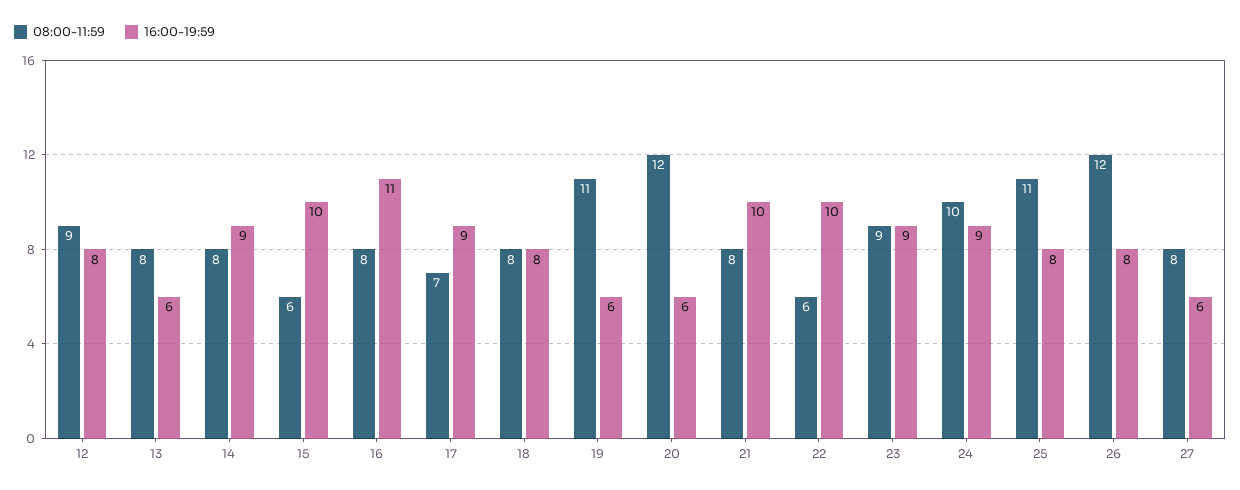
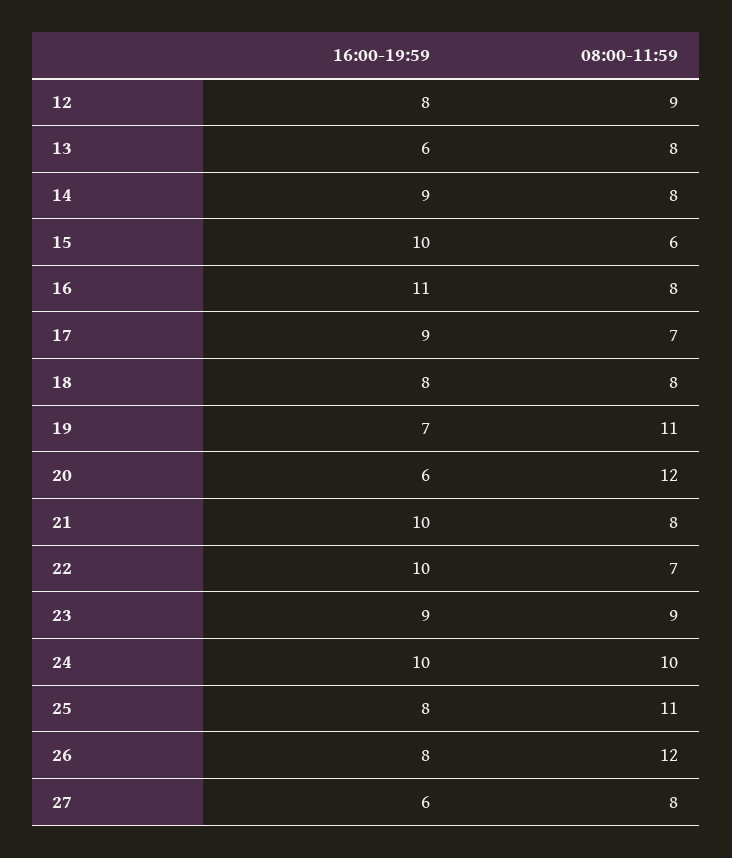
16:00-19:59, 19: 6 -> 7
08:00-11:59, 22: 6 -> 7
16:00-19:59, 24: 9 -> 10

